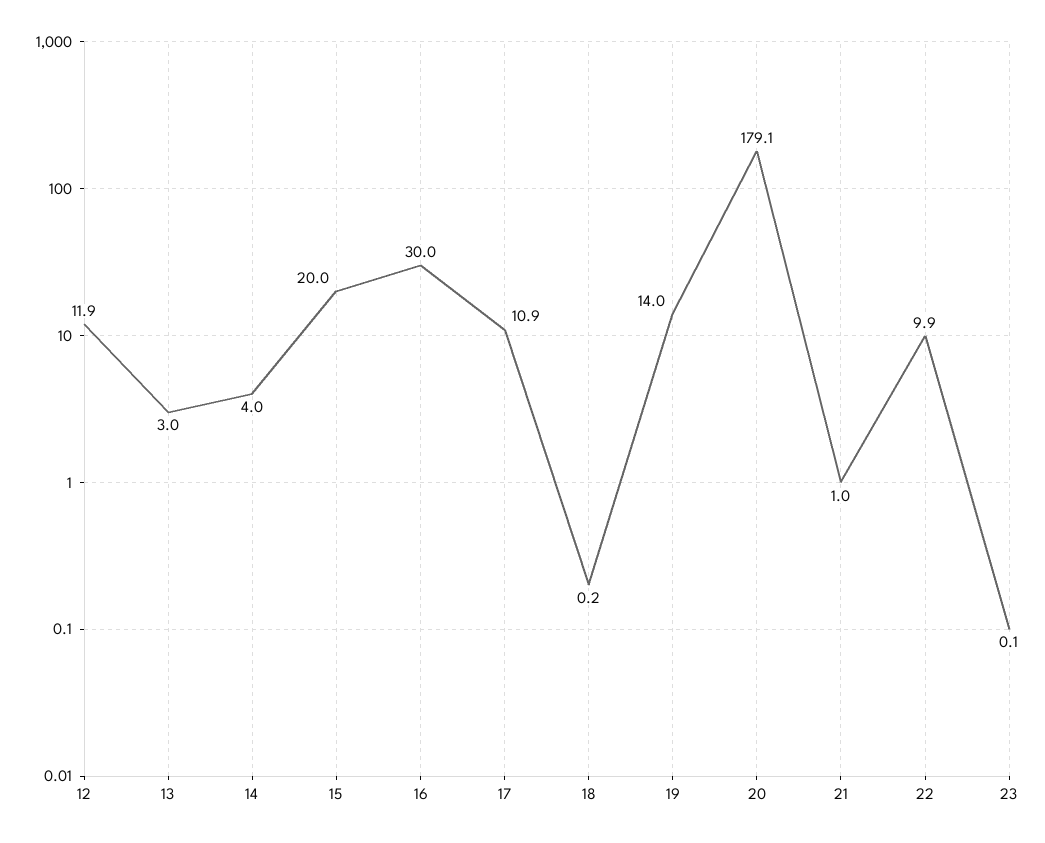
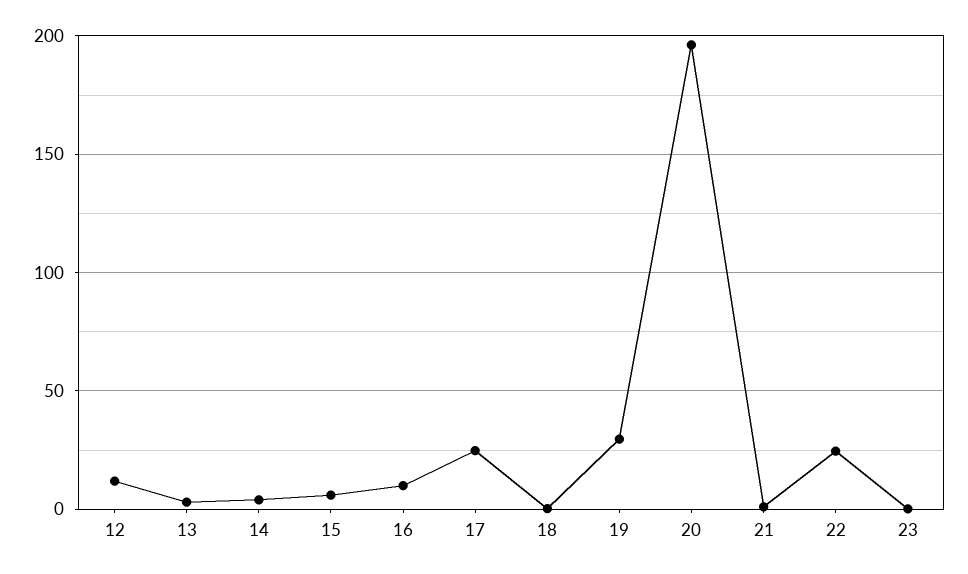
15: 20 -> 5
16: 30 -> 10
17: 10.9 -> 25
19: 14 -> 30
20: 179.1 -> 195
22: 9.9 -> 25

